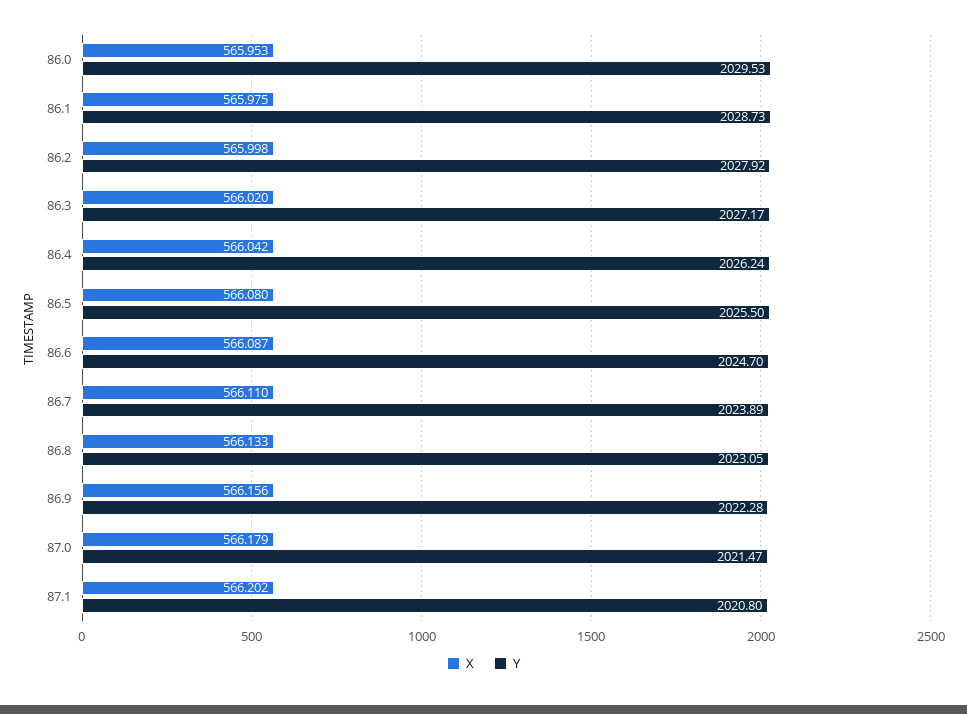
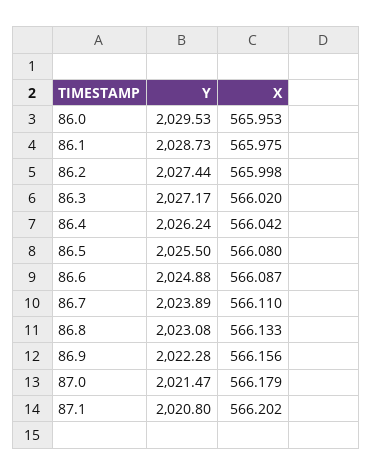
Y, 86.2: 2027.92 -> 2027.44
Y, 86.6: 2024.7 -> 2024.88
Y, 86.8: 2023.05 -> 2023.08

